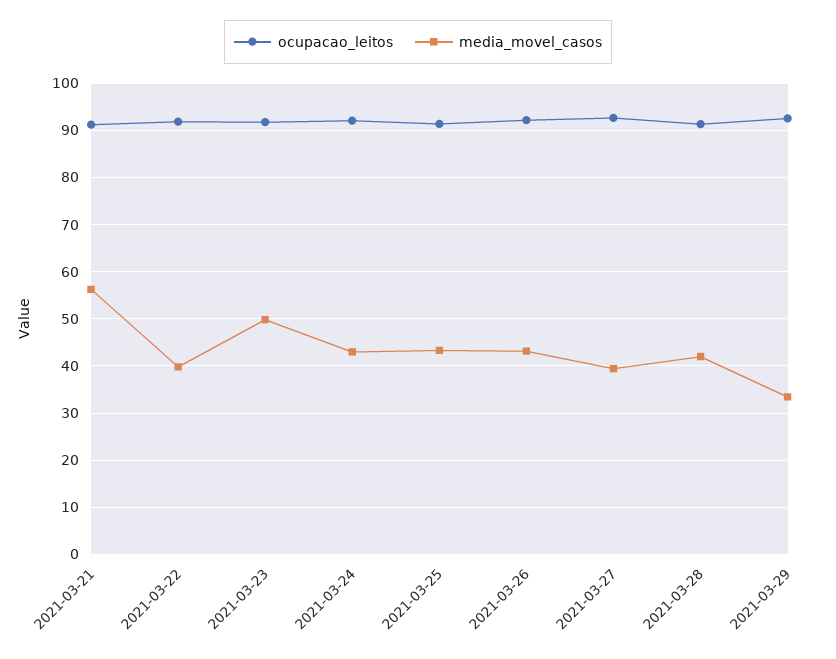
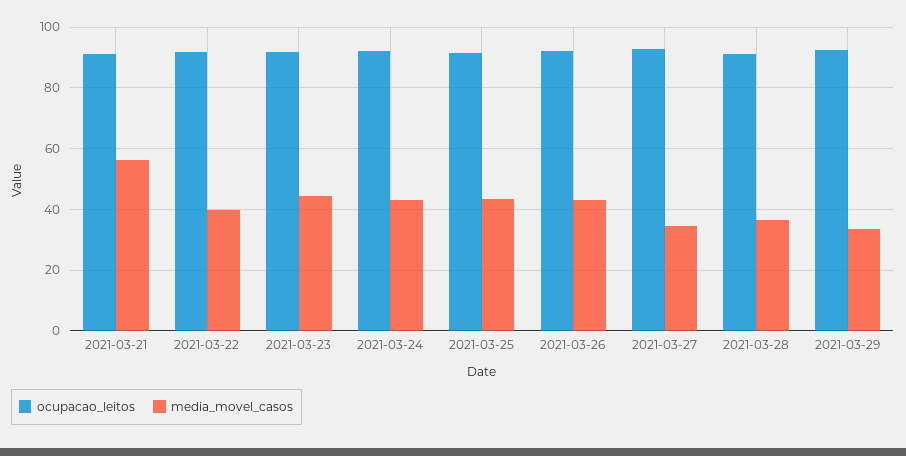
media_movel_casos, 2021-03-23: 50 -> 44
media_movel_casos, 2021-03-27: 40 -> 34
media_movel_casos, 2021-03-28: 42 -> 36

